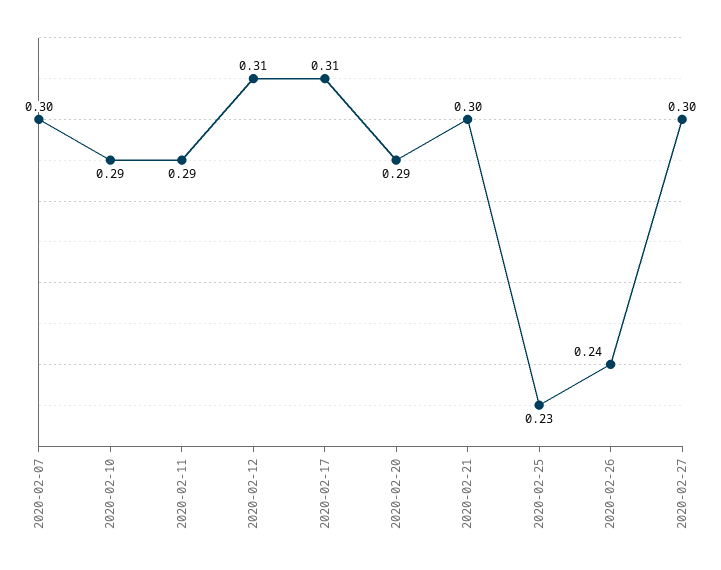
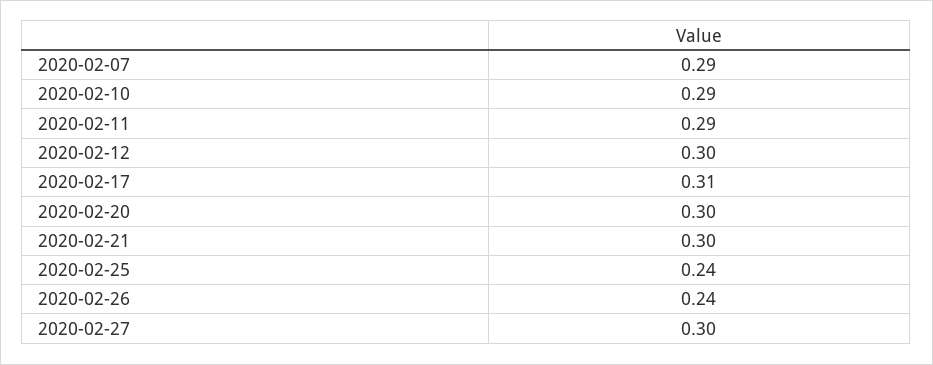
2020-02-07: 0.3 -> 0.29
2020-02-12: 0.31 -> 0.3
2020-02-20: 0.29 -> 0.3
2020-02-25: 0.23 -> 0.24

